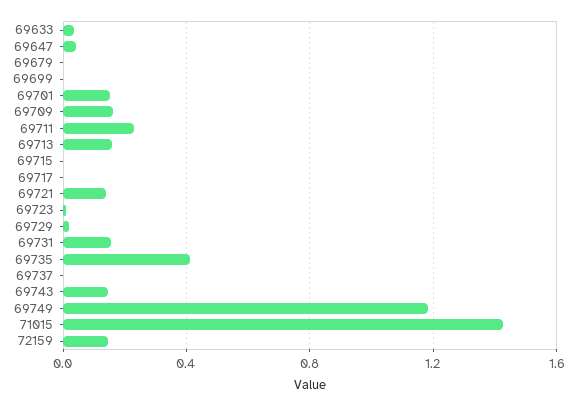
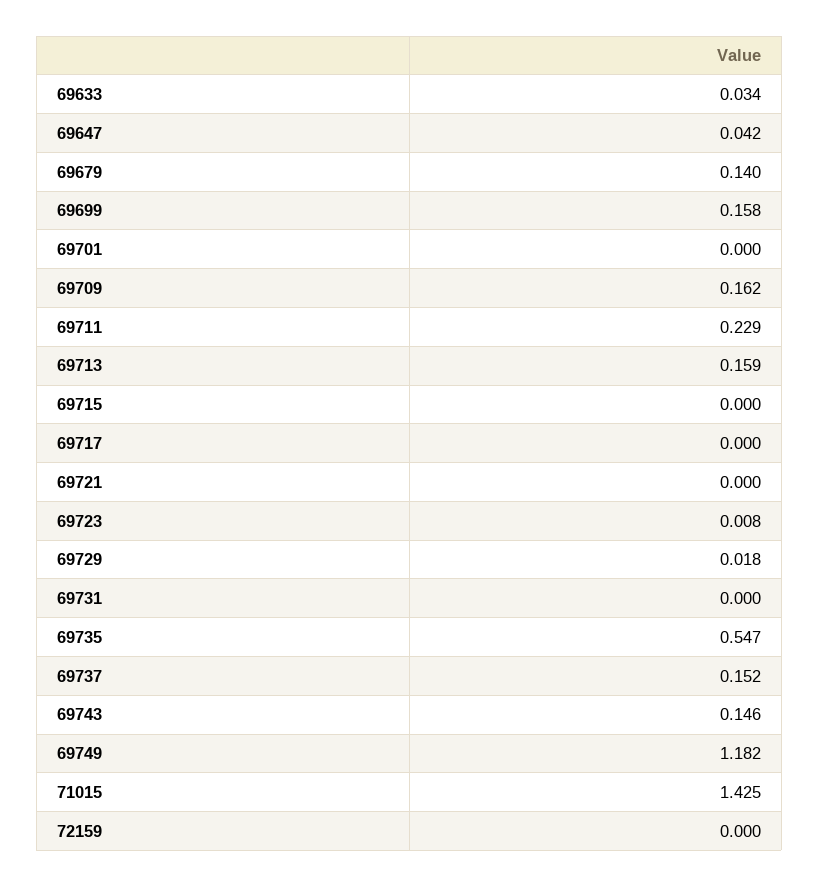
69679: 0 -> 0.14
69699: 0 -> 0.158
69701: 0.15 -> 0
69721: 0.15 -> 0
69731: 0.15 -> 0
69735: 0.4 -> 0.547
69737: 0 -> 0.152
72159: 0.15 -> 0

